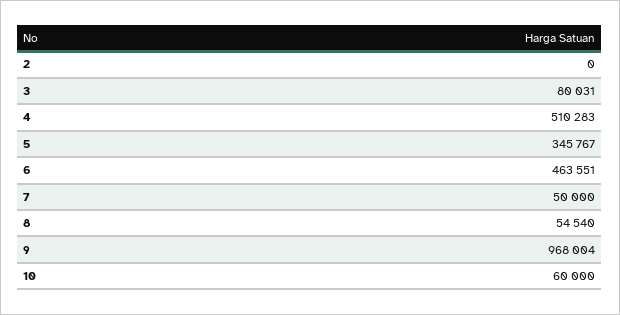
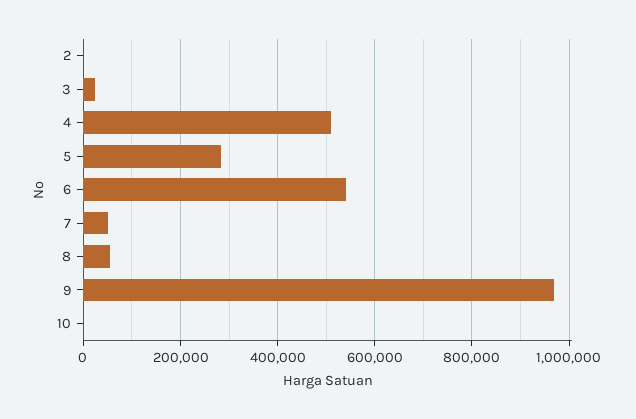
3: 80031 -> 20000
5: 345767 -> 280000
6: 463551 -> 540000
10: 60000 -> 0

